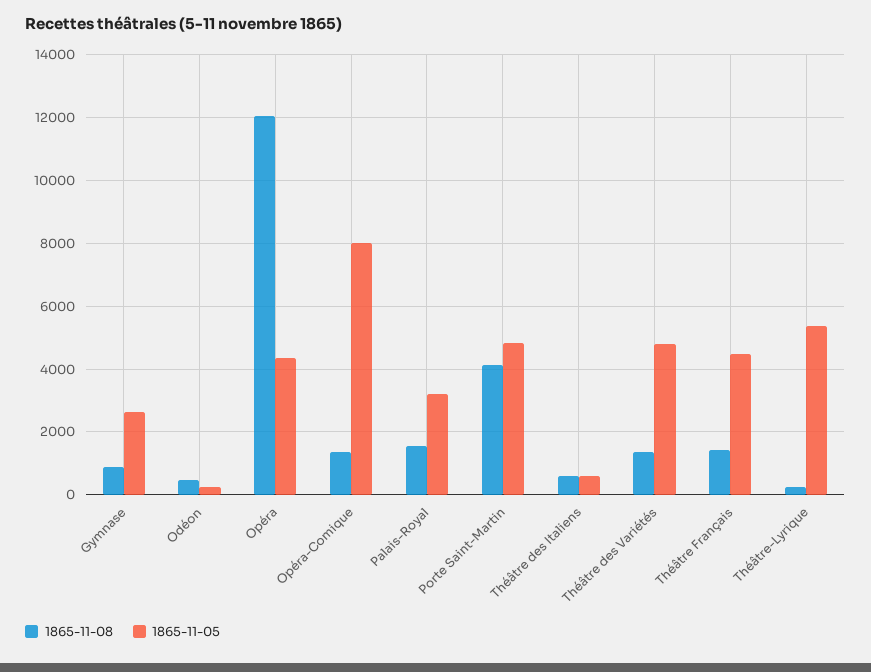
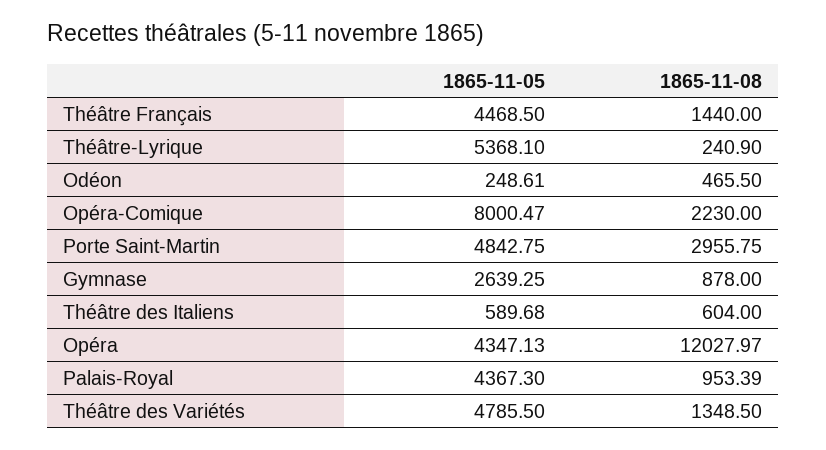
1865-11-08, Opéra-Comique: 1400 -> 2230
1865-11-08, Palais-Royal: 1600 -> 953.39
1865-11-05, Palais-Royal: 3200 -> 4367.3
1865-11-08, Porte Saint-Martin: 4200 -> 2955.75

